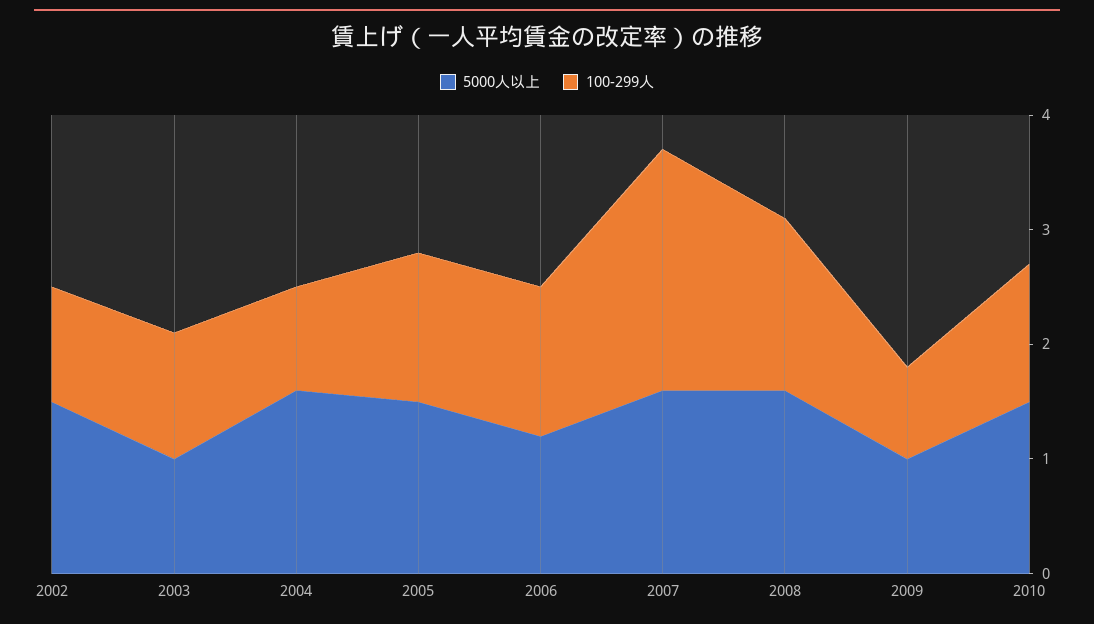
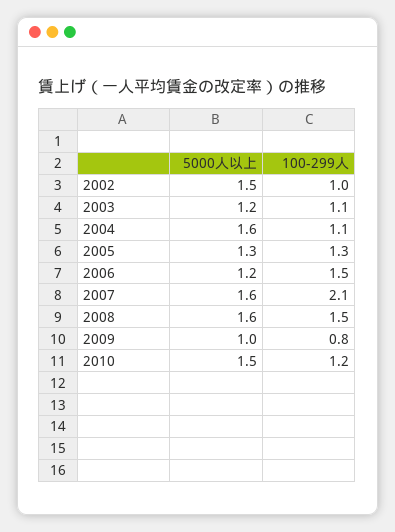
5000人以上, 2003: 1 -> 1.2
100-299人, 2004: 0.9 -> 1.1
5000人以上, 2005: 1.5 -> 1.3
100-299人, 2006: 1.3 -> 1.5

